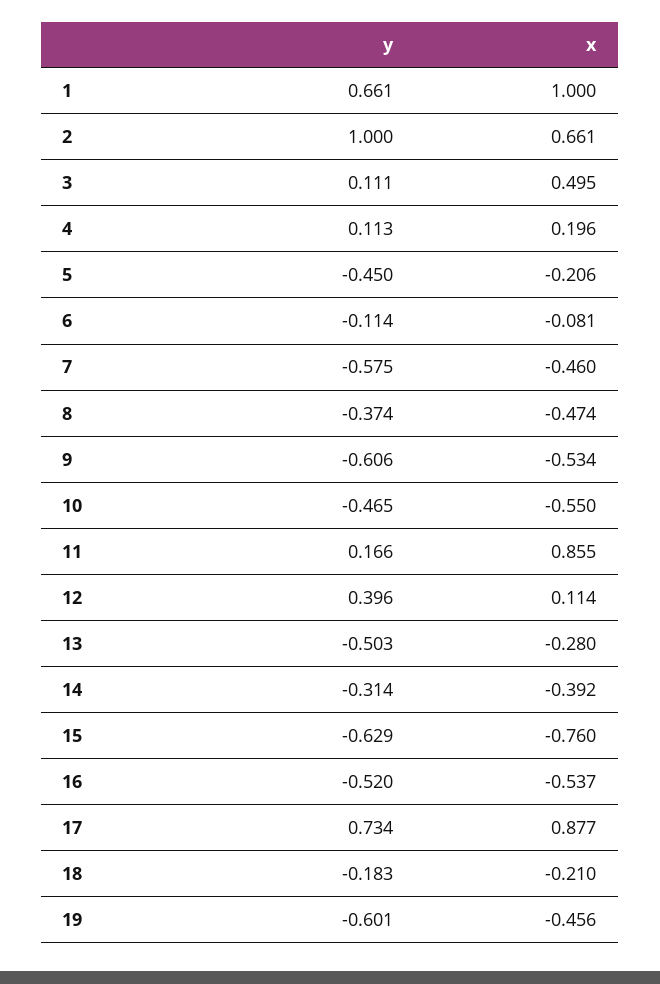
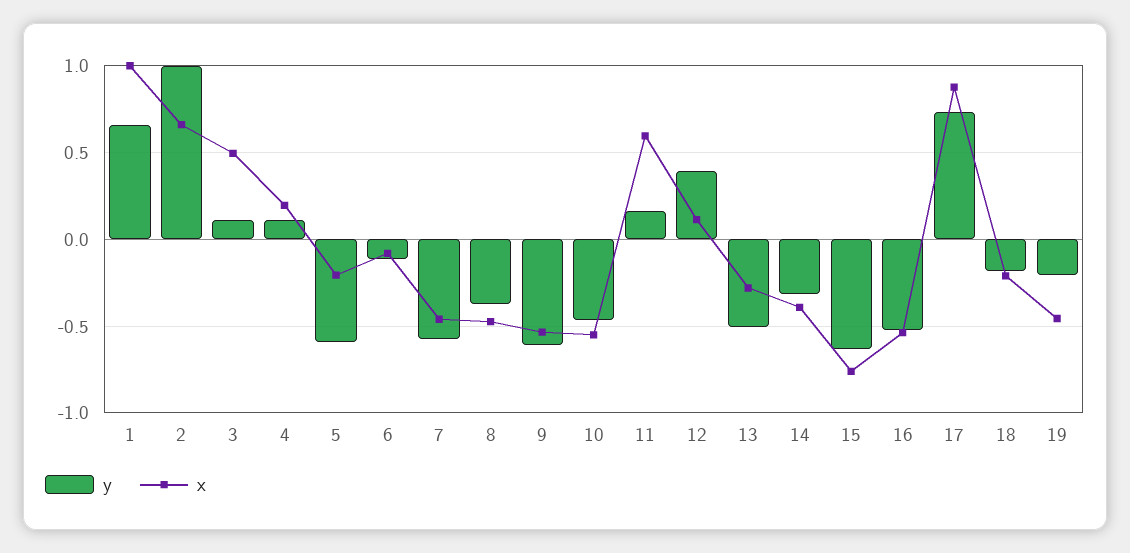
y, 5: -0.45 -> -0.6
x, 11: 0.855 -> 0.6
y, 19: -0.601 -> -0.2

